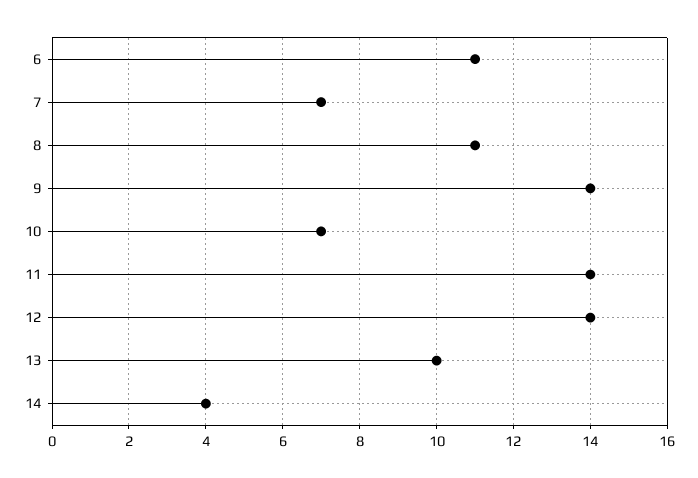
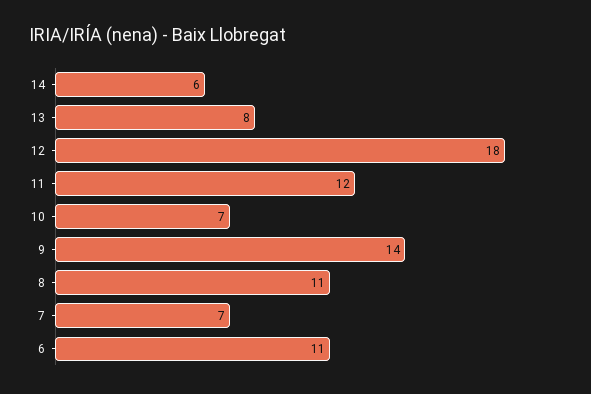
11: 14 -> 12
12: 14 -> 18
13: 10 -> 8
14: 4 -> 6

